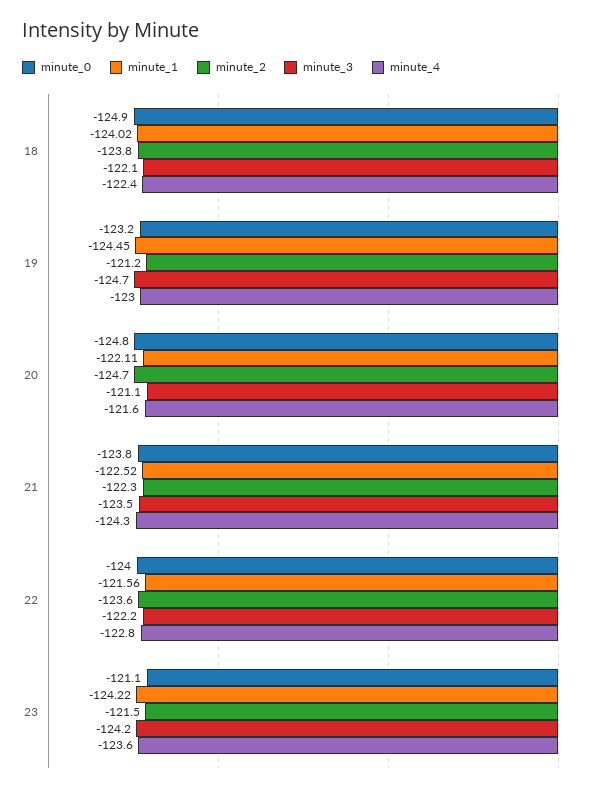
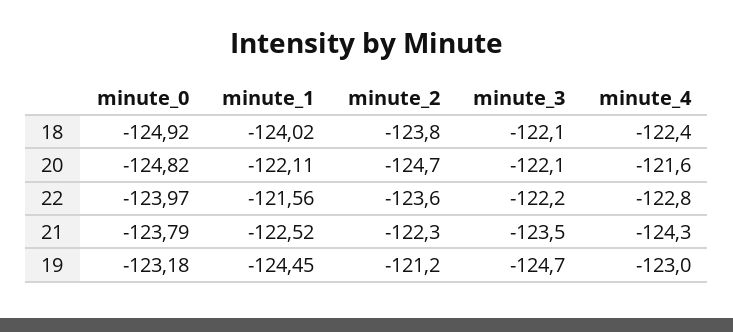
minute_3, 20: -121.1 -> -122.1
minute_0, 23: -121.1 -> none
minute_1, 23: -124.22 -> none
minute_2, 23: -121.5 -> none
minute_3, 23: -124.2 -> none
minute_4, 23: -123.6 -> none

